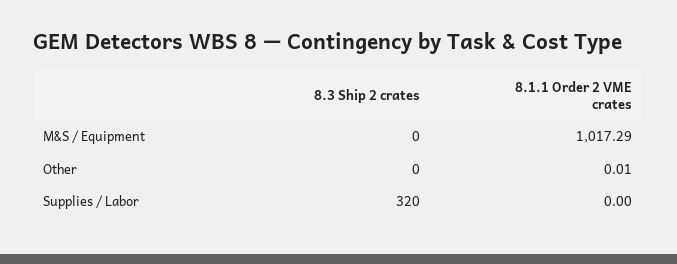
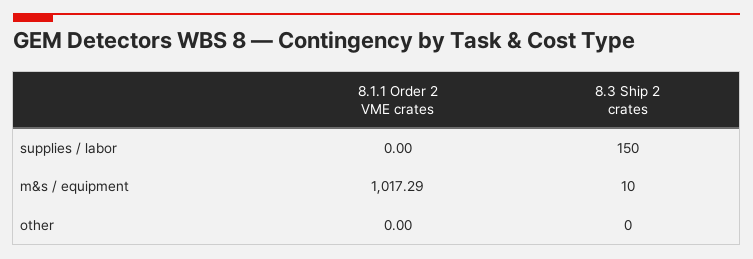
8.3 Ship 2 crates, M&S / Equipment: 0 -> 10
8.1.1 Order 2 VME crates, Other: 0.01 -> 0
8.3 Ship 2 crates, Supplies / Labor: 320 -> 150

